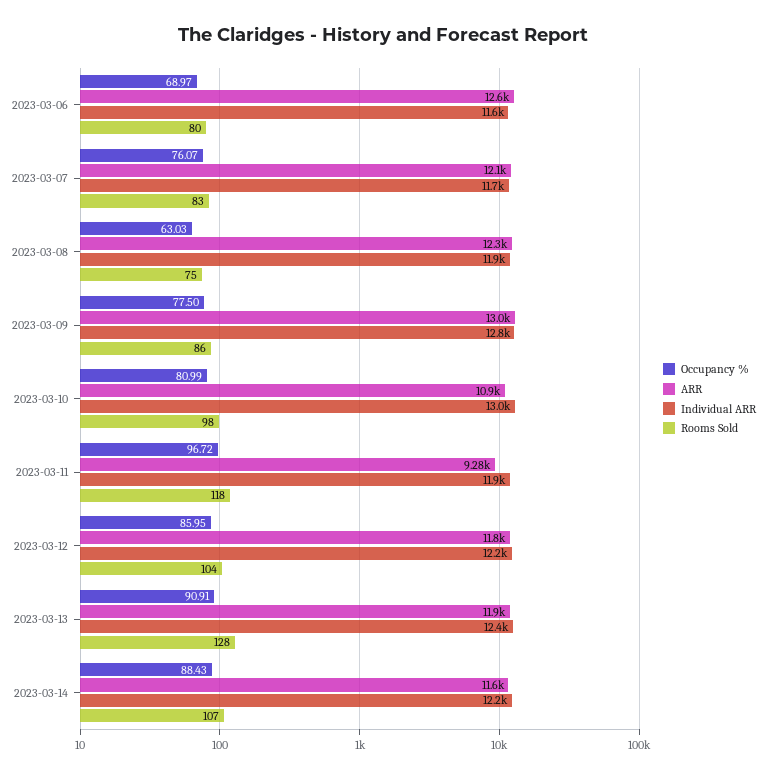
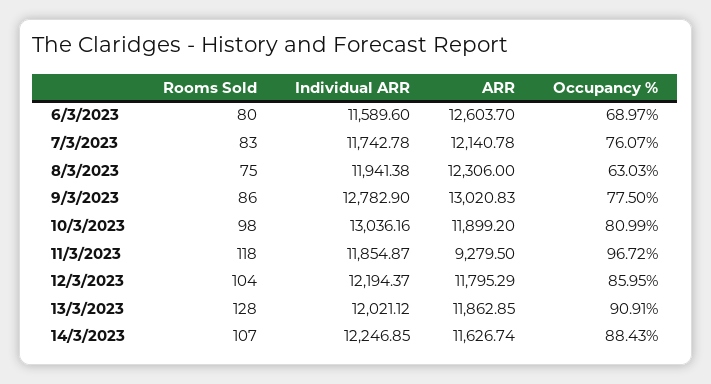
ARR, 2023-03-10: 10900 -> 11899.2
Individual ARR, 2023-03-13: 12400 -> 12021.12

